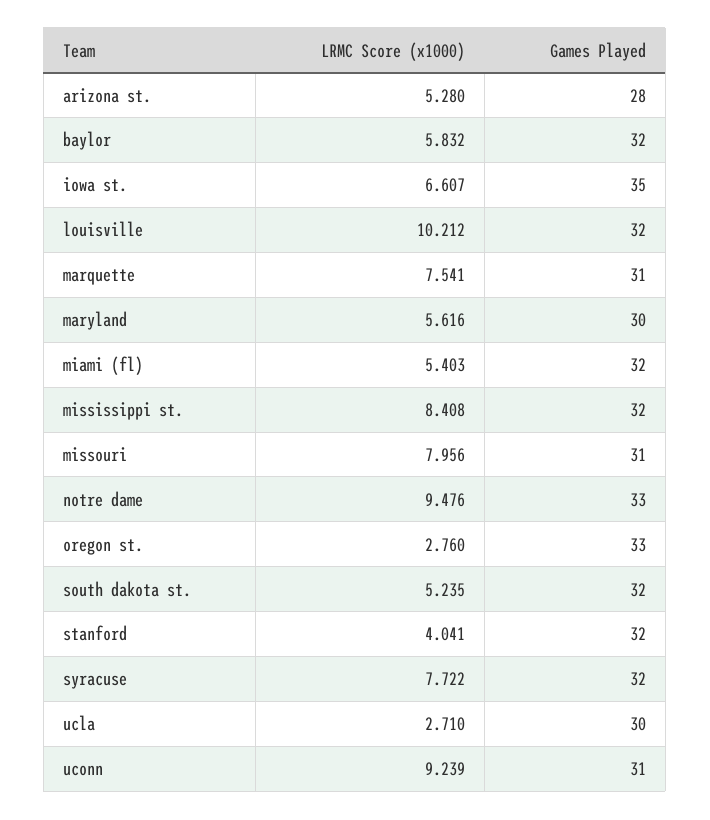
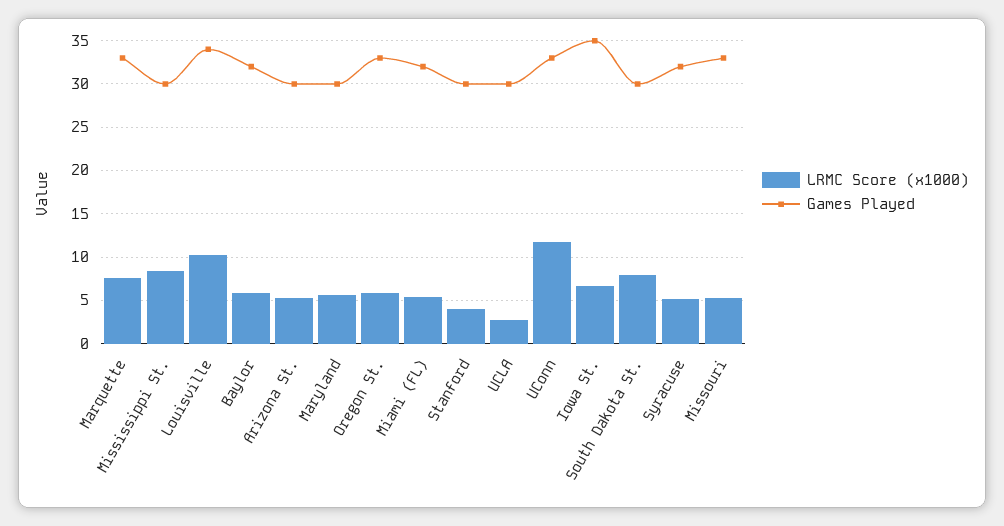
Games Played, arizona st.: 28 -> 30
Games Played, louisville: 32 -> 34
Games Played, marquette: 31 -> 33
Games Played, mississippi st.: 32 -> 30
LRMC Score (x1000), missouri: 7.956 -> 5
Games Played, missouri: 31 -> 33
LRMC Score (x1000), notre dame: 9.476 -> none
Games Played, notre dame: 33 -> none
LRMC Score (x1000), oregon st.: 2.76 -> 6
LRMC Score (x1000), south dakota st.: 5.235 -> 8
Games Played, south dakota st.: 32 -> 30
Games Played, stanford: 32 -> 30
LRMC Score (x1000), syracuse: 7.722 -> 5
LRMC Score (x1000), uconn: 9.239 -> 12
Games Played, uconn: 31 -> 33

